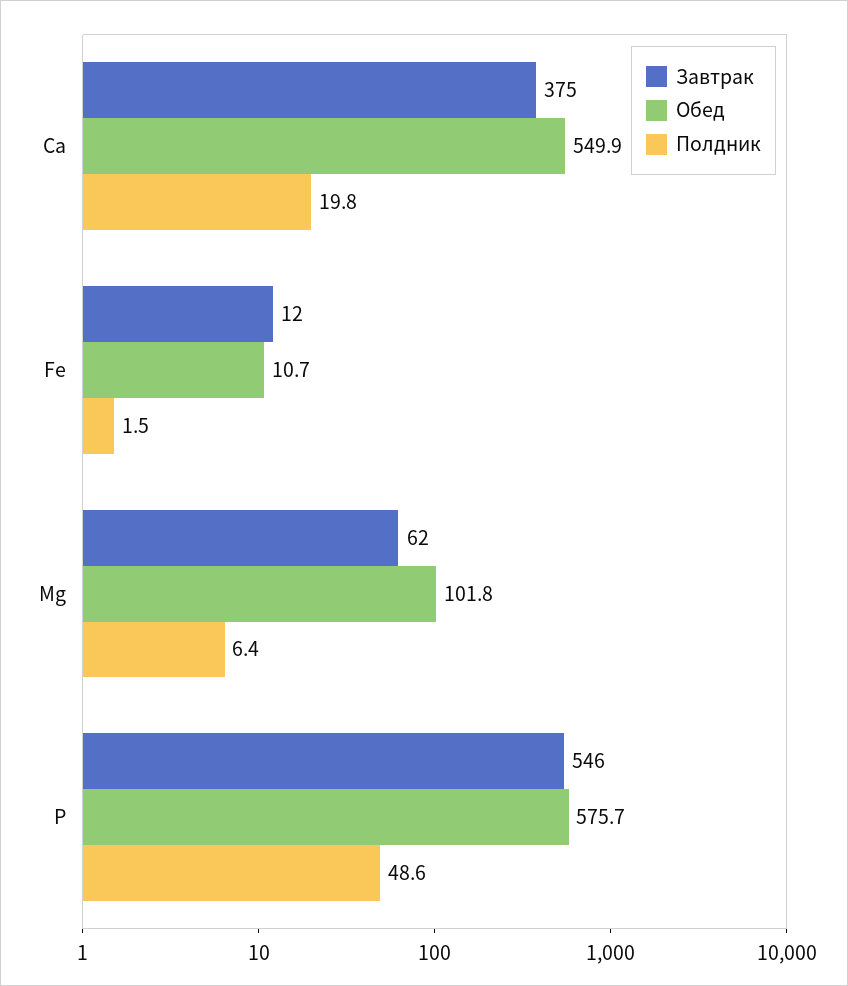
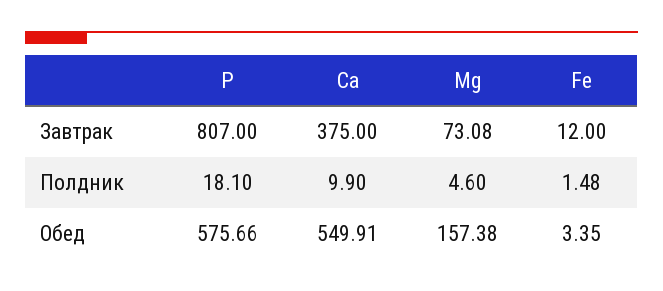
Полдник, Ca: 19.8 -> 9.9
Обед, Fe: 10.7 -> 3.35
Завтрак, Mg: 62 -> 73.08
Обед, Mg: 101.8 -> 157.38
Полдник, Mg: 6.4 -> 4.6
Завтрак, P: 546 -> 807
Полдник, P: 48.6 -> 18.1

